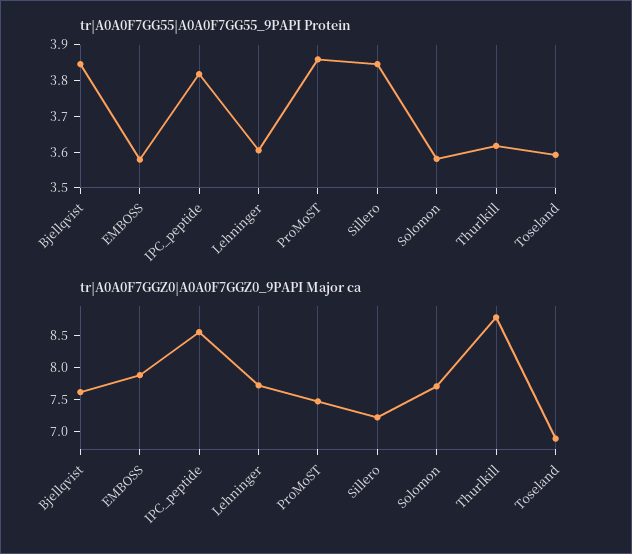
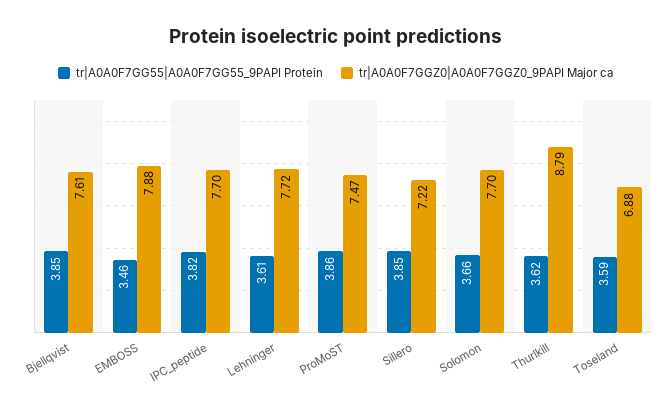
tr|A0A0F7GG55|A0A0F7GG55_9PAPI Protein, EMBOSS: 3.575 -> 3.46
tr|A0A0F7GG55|A0A0F7GG55_9PAPI Protein, Solomon: 3.575 -> 3.66
tr|A0A0F7GGZ0|A0A0F7GGZ0_9PAPI Major ca, IPC_peptide: 8.5 -> 7.7

